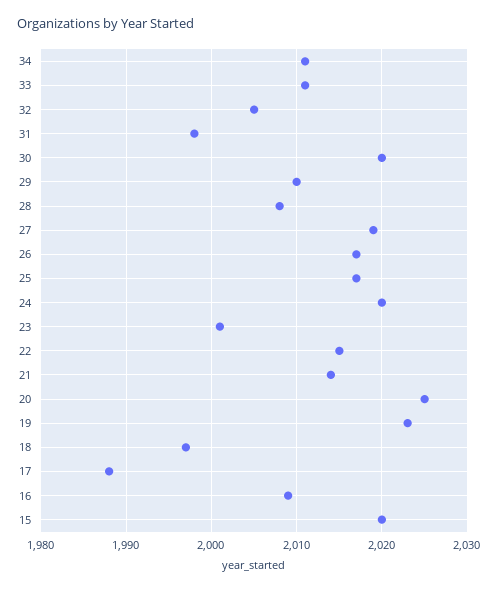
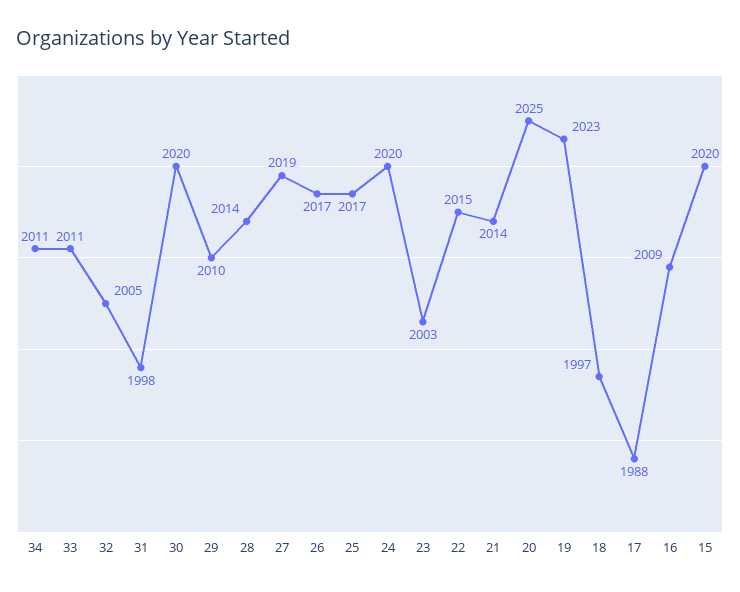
28: 2008 -> 2014
23: 2001 -> 2003

